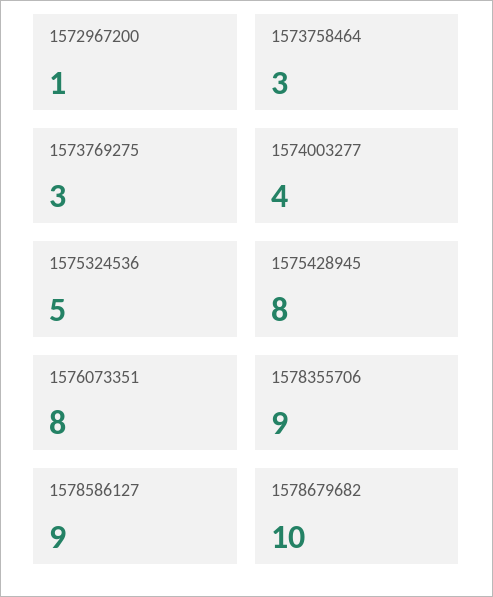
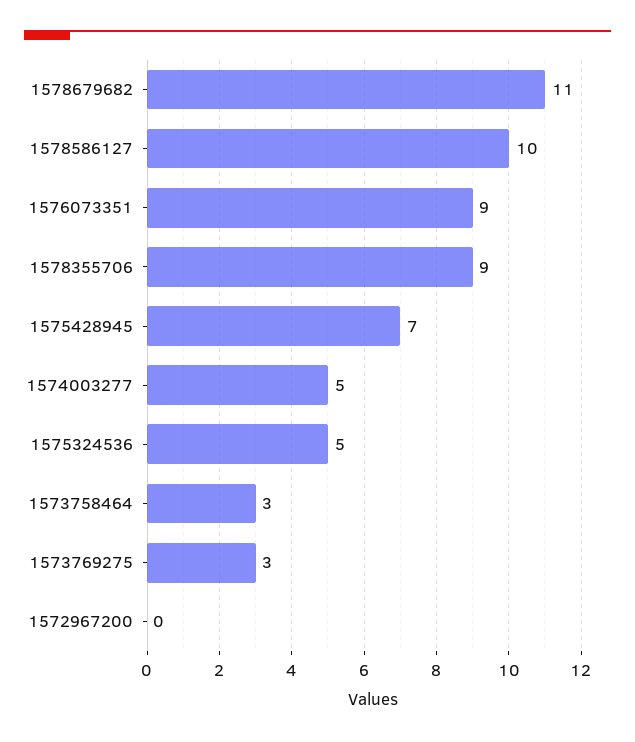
1572967200: 1 -> 0
1574003277: 4 -> 5
1575428945: 8 -> 7
1576073351: 8 -> 9
1578586127: 9 -> 10
1578679682: 10 -> 11

